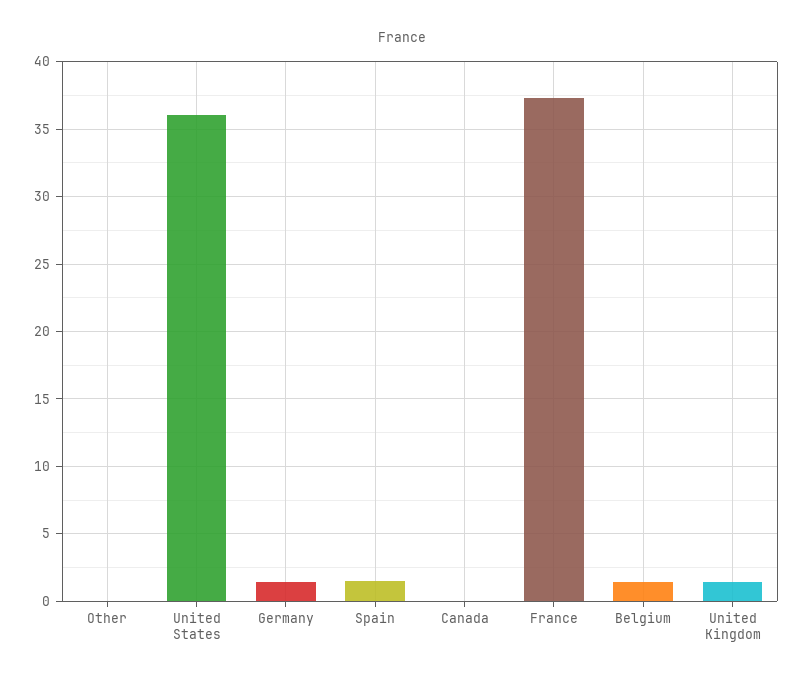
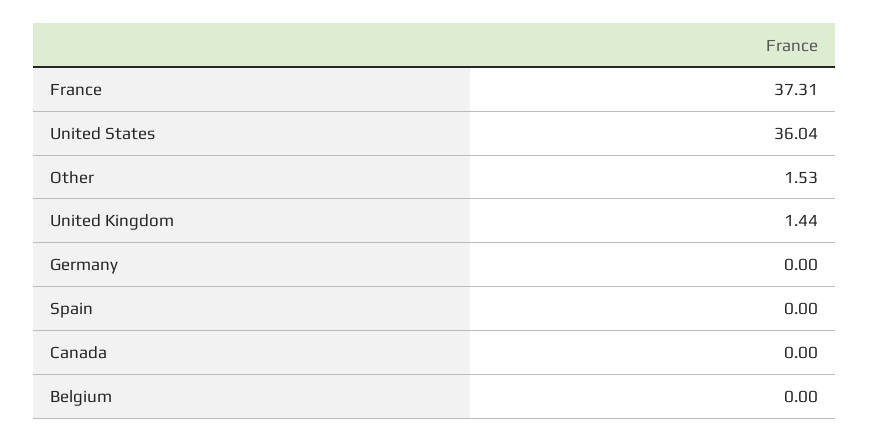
Other: 0 -> 1.53
Germany: 1.5 -> 0
Spain: 1.5 -> 0
Belgium: 1.5 -> 0

